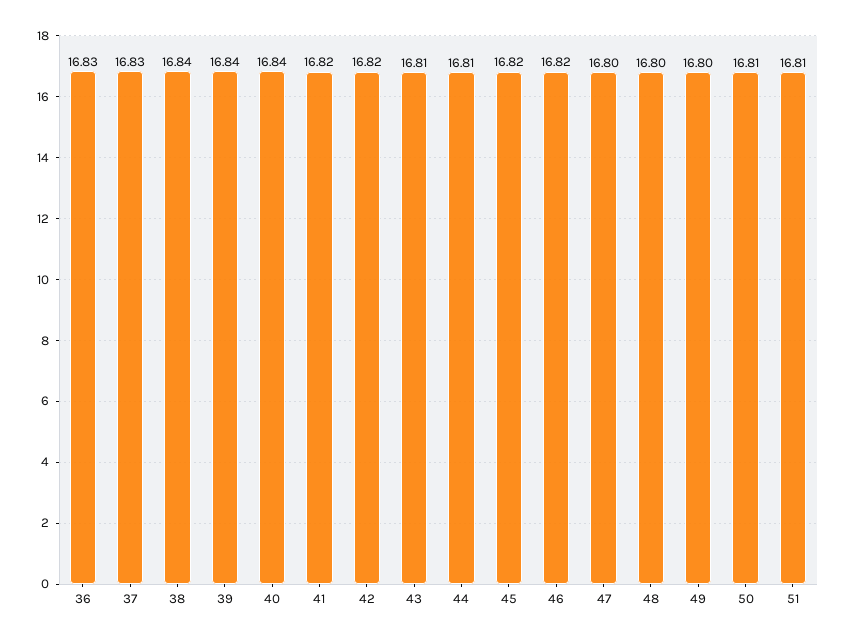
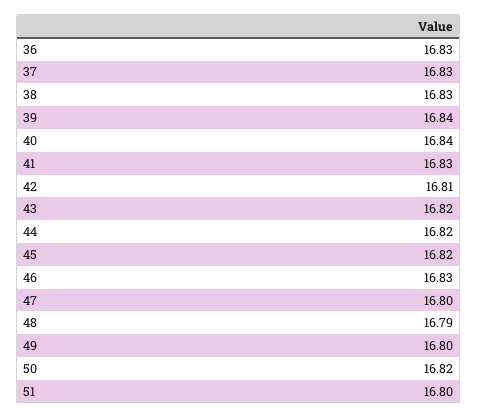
38: 16.84 -> 16.83
41: 16.82 -> 16.83
42: 16.82 -> 16.81
43: 16.81 -> 16.82
44: 16.81 -> 16.82
46: 16.82 -> 16.83
48: 16.8 -> 16.79
50: 16.81 -> 16.82
51: 16.81 -> 16.8

